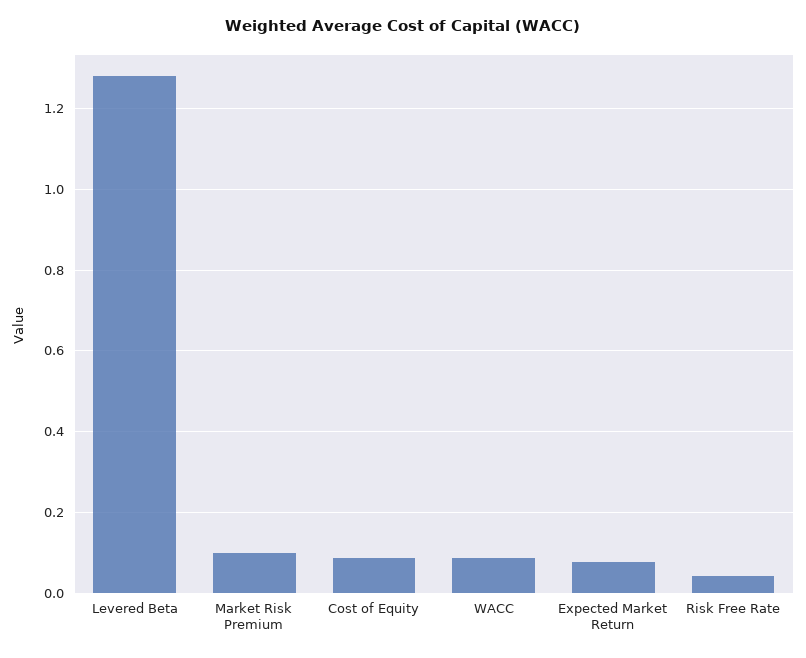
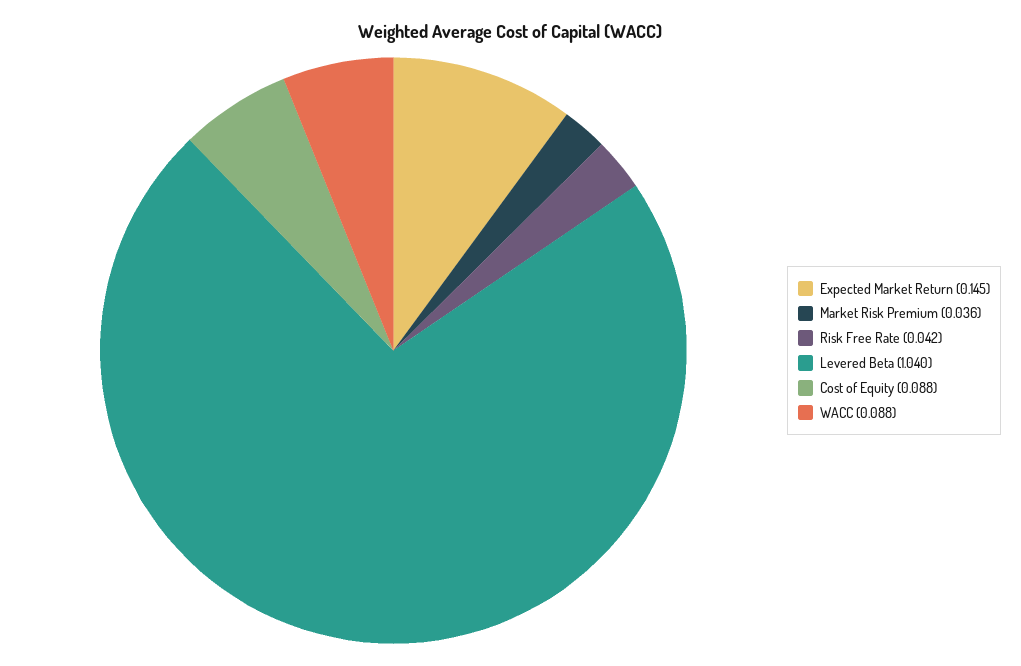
Levered Beta: 1.28 -> 1.04
Market Risk Premium: 0.1 -> 0.036
Expected Market Return: 0.08 -> 0.145

